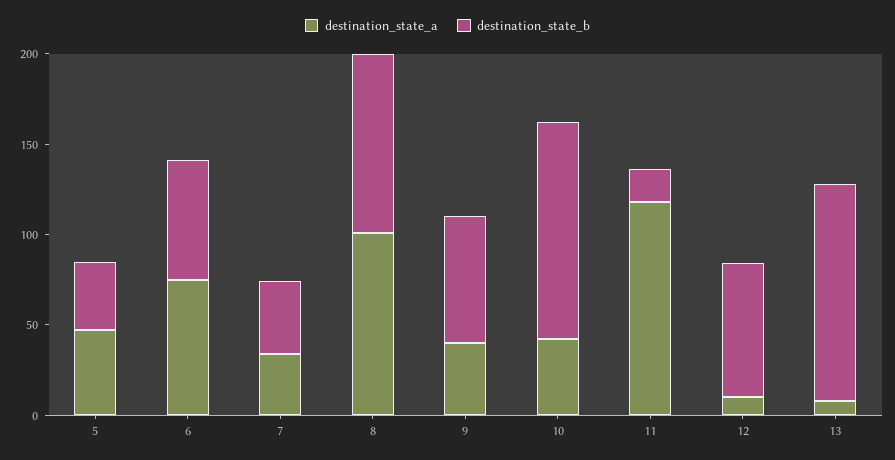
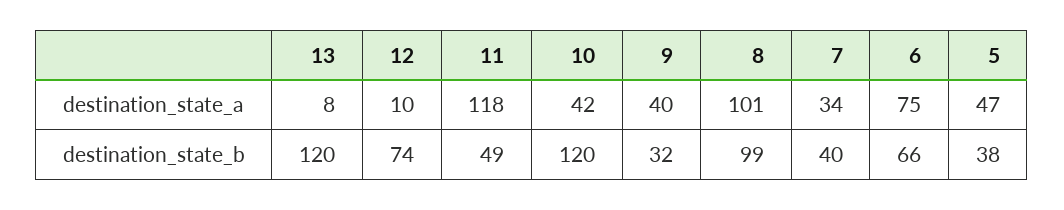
destination_state_b, 9: 70 -> 32
destination_state_b, 11: 20 -> 49

